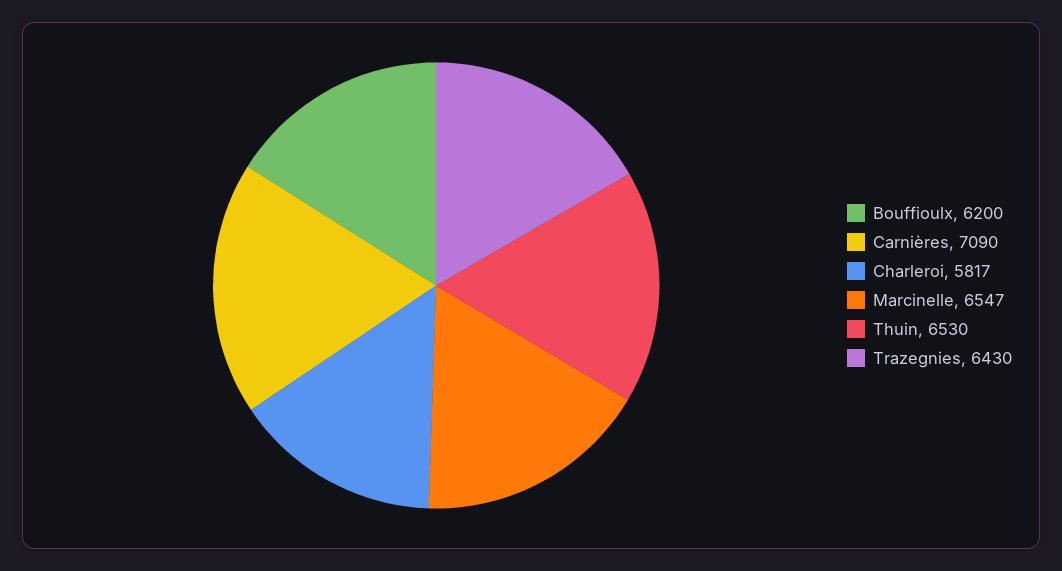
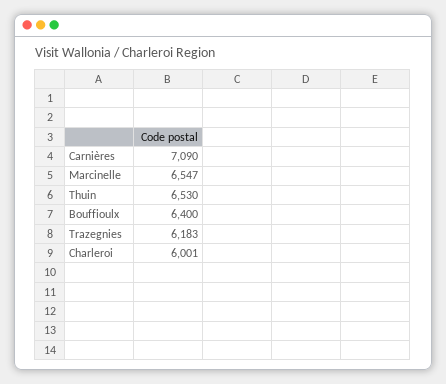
Bouffioulx: 6200 -> 6400
Charleroi: 5817 -> 6001
Trazegnies: 6430 -> 6183

